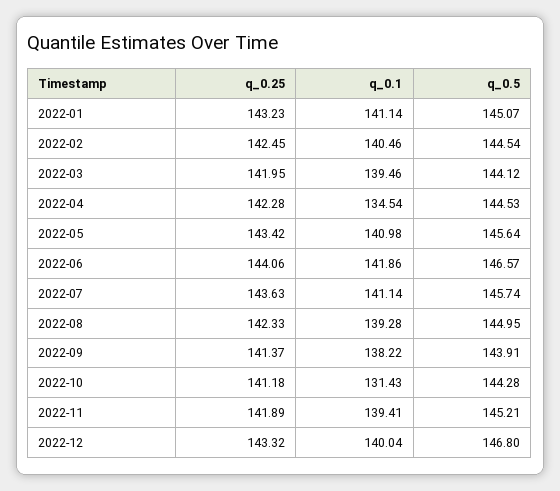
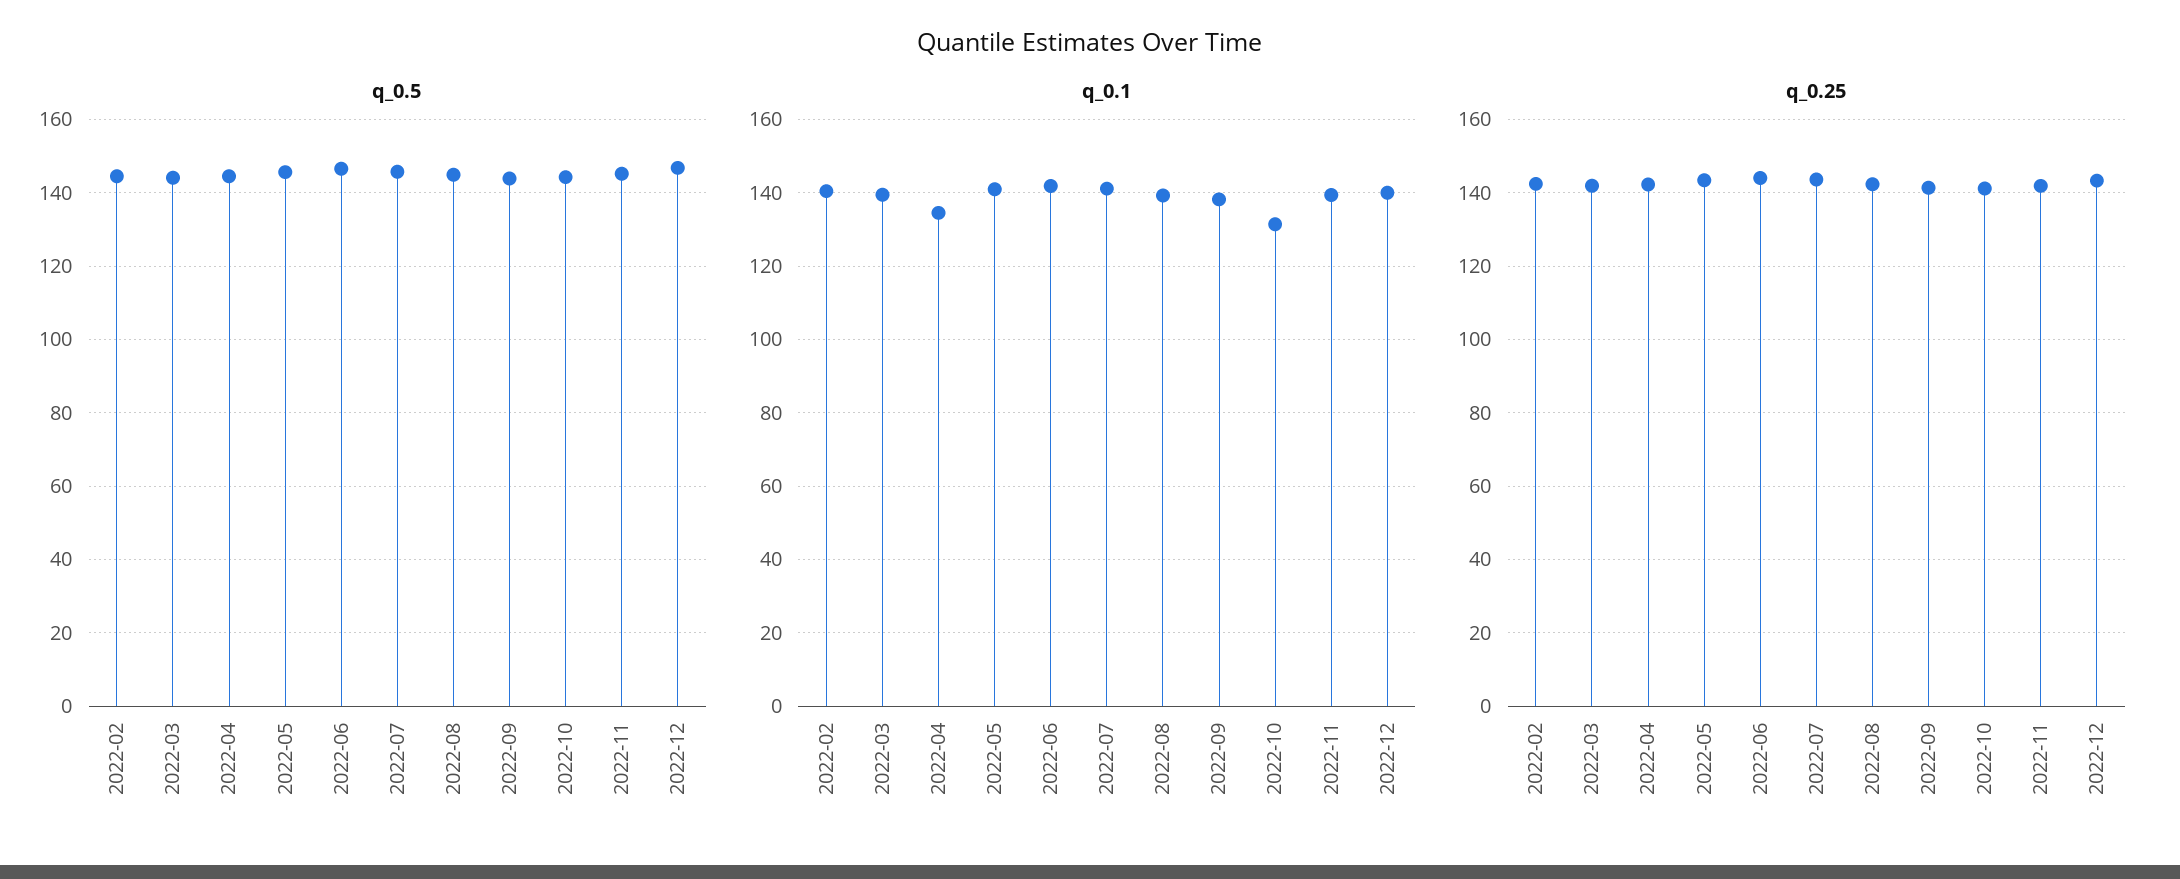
q_0.25, 2022-01: 143.23 -> none
q_0.1, 2022-01: 141.14 -> none
q_0.5, 2022-01: 145.07 -> none

